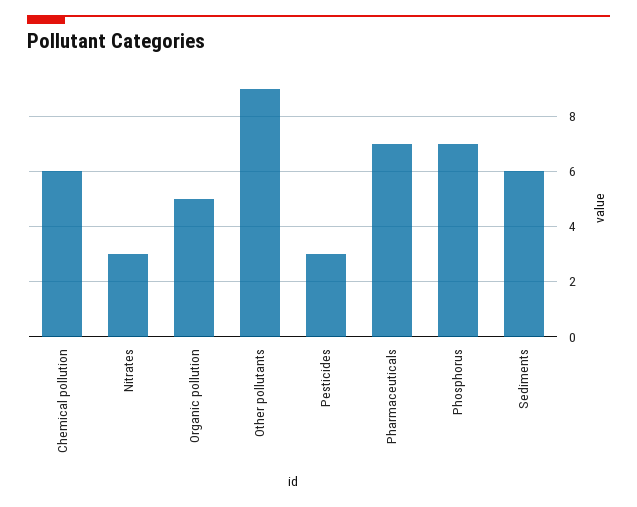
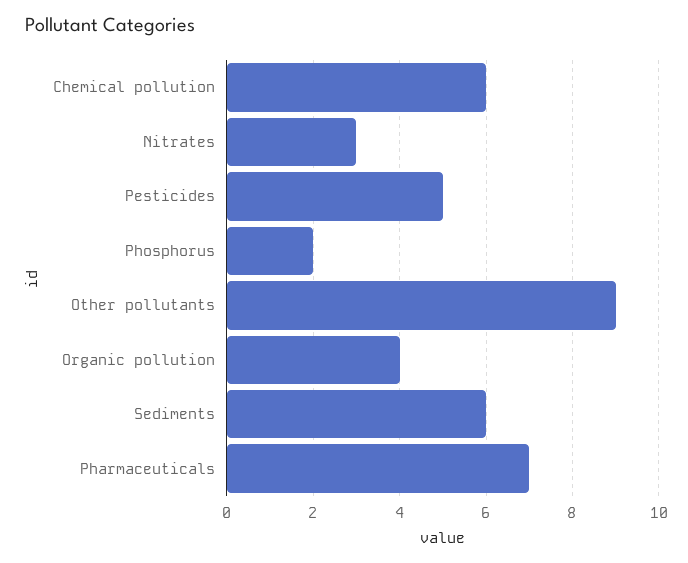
Organic pollution: 5 -> 4
Pesticides: 3 -> 5
Phosphorus: 7 -> 2

